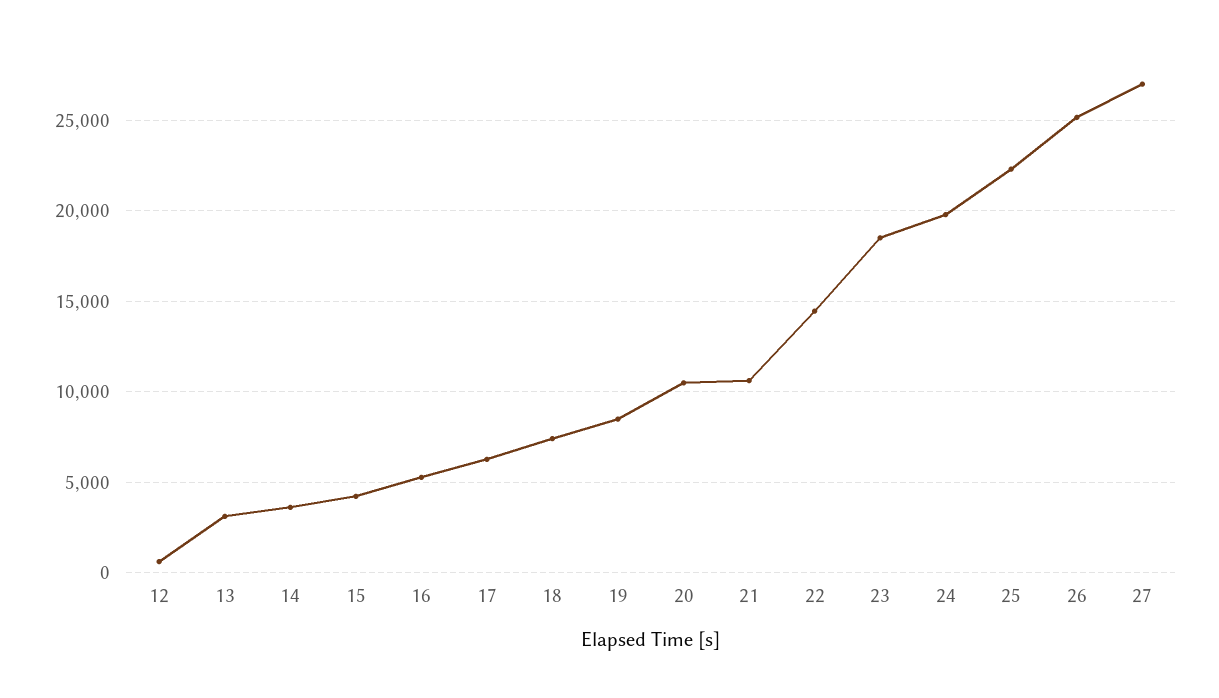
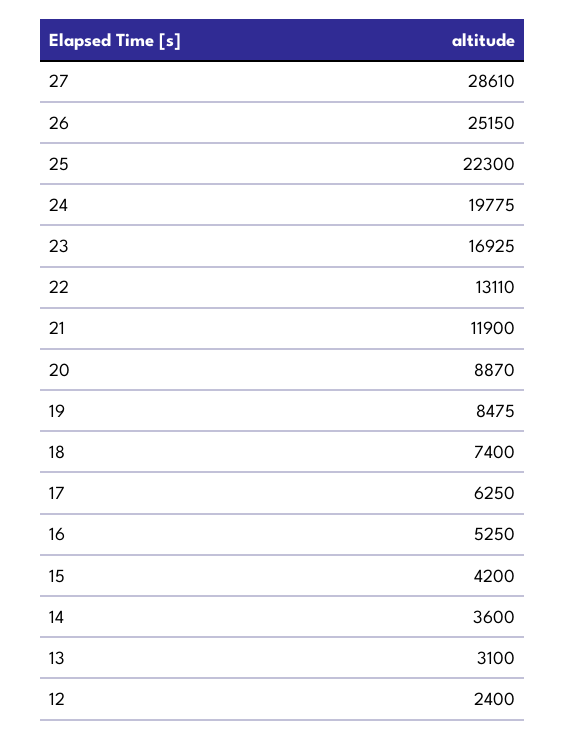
12: 500 -> 2400
20: 10500 -> 8870
21: 10500 -> 11900
22: 14500 -> 13110
23: 18500 -> 16925
27: 27000 -> 28610

